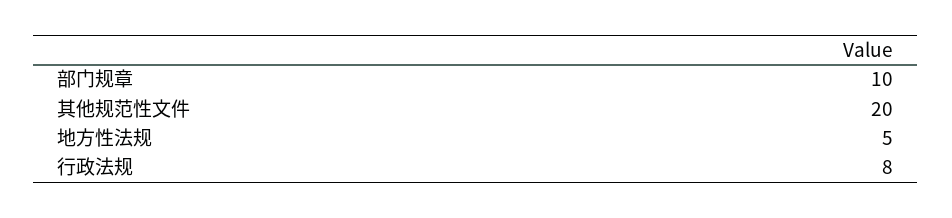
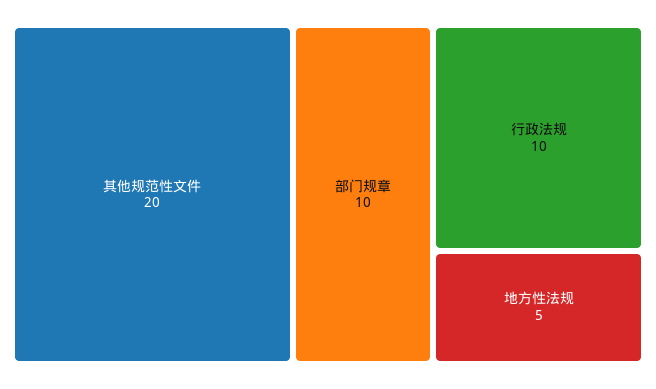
行政法规: 8 -> 10

